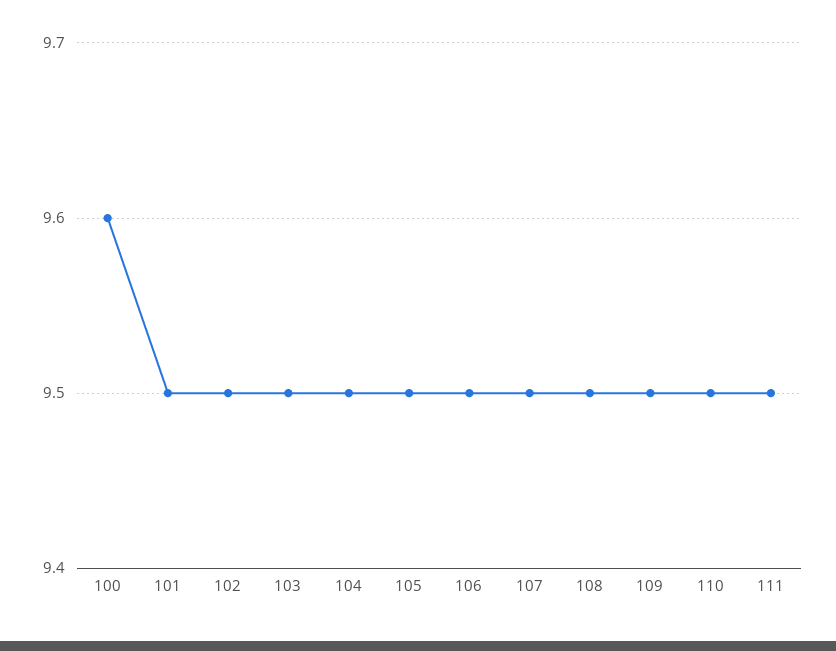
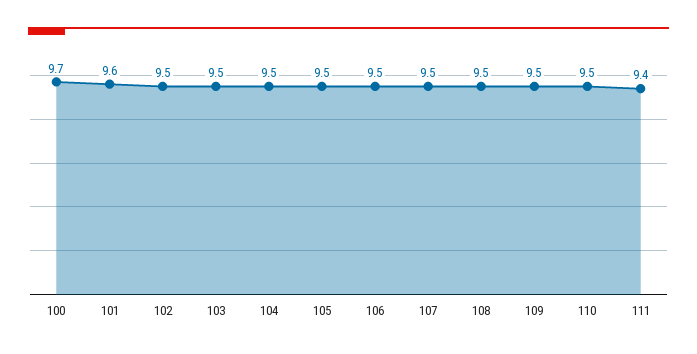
100: 9.6 -> 9.7
101: 9.5 -> 9.6
111: 9.5 -> 9.4

